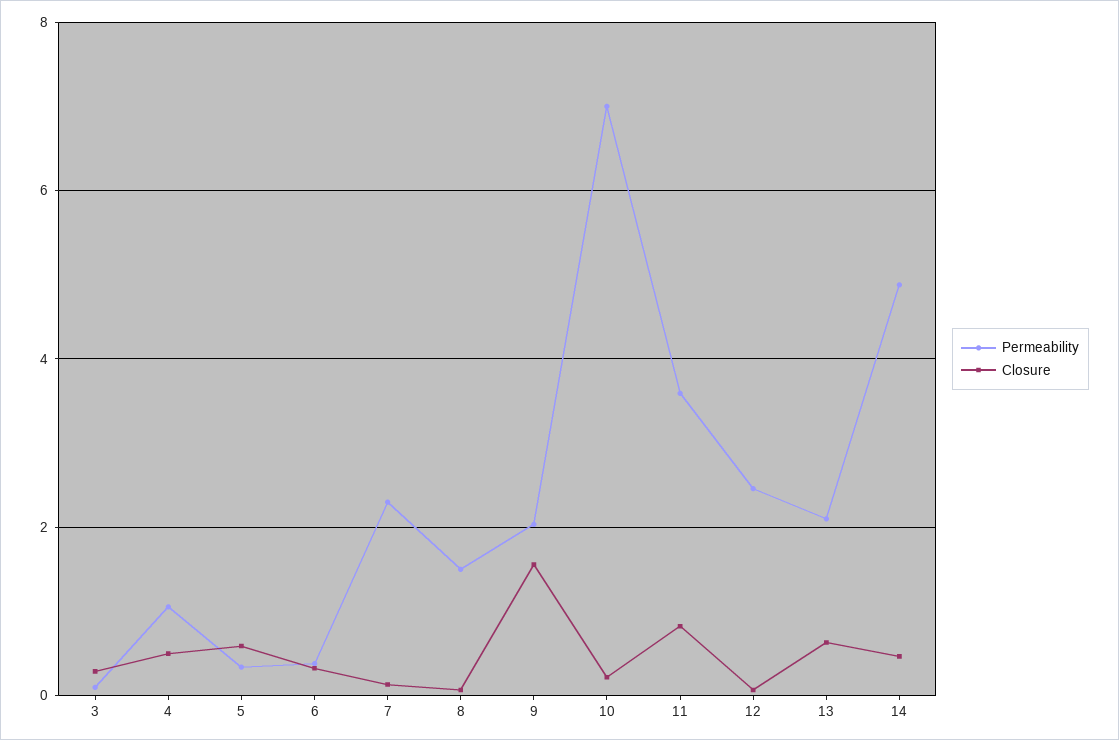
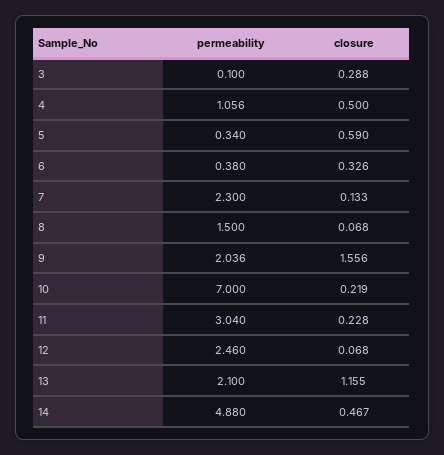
Permeability, 11: 3.6 -> 3.04
Closure, 11: 0.8 -> 0.228
Closure, 13: 0.6 -> 1.155

